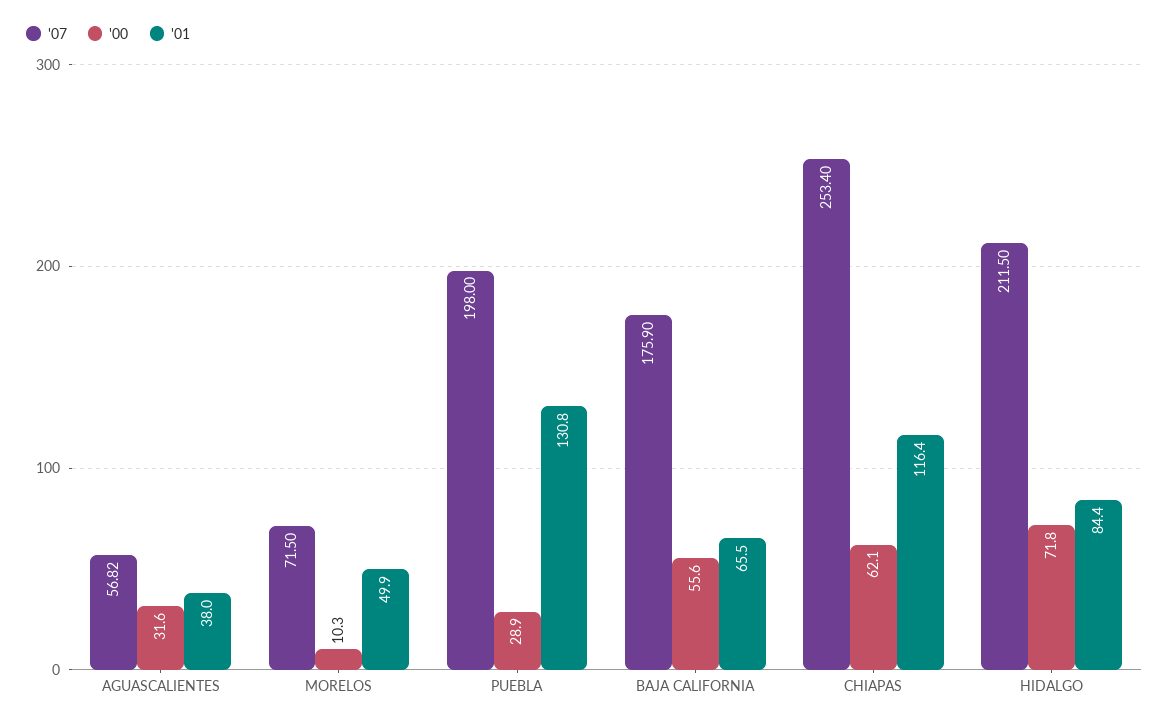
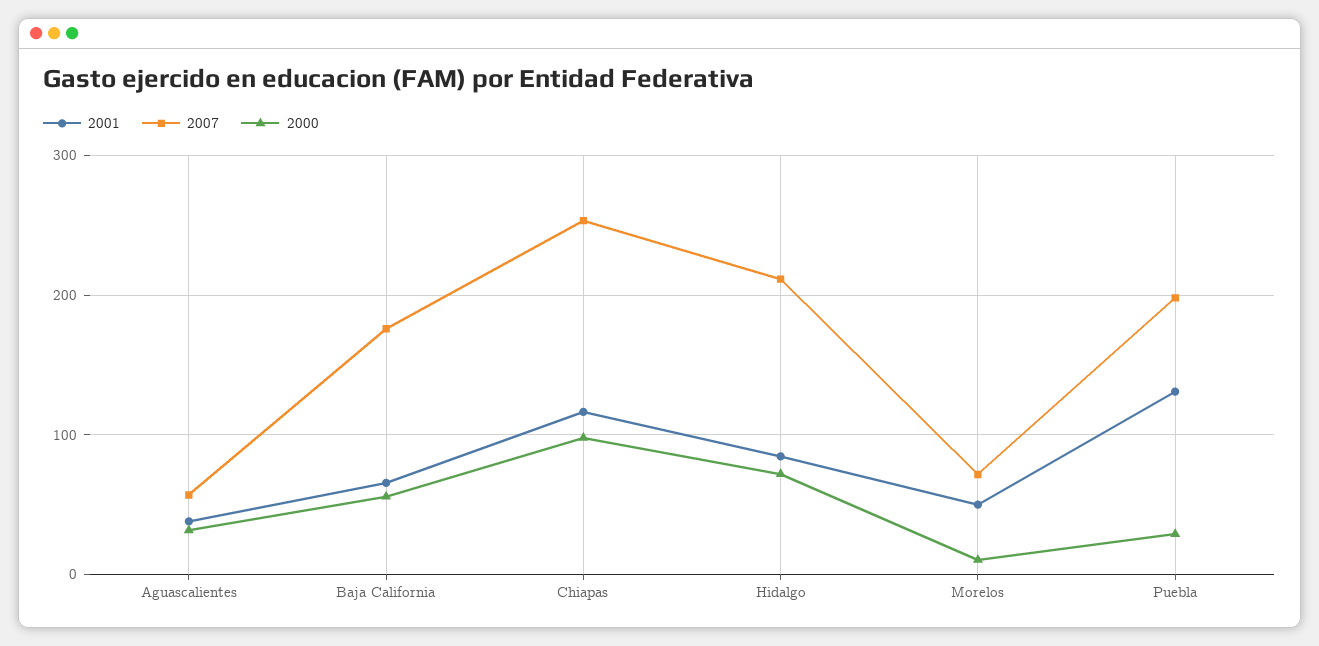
'00, CHIAPAS: 62.1 -> 100

